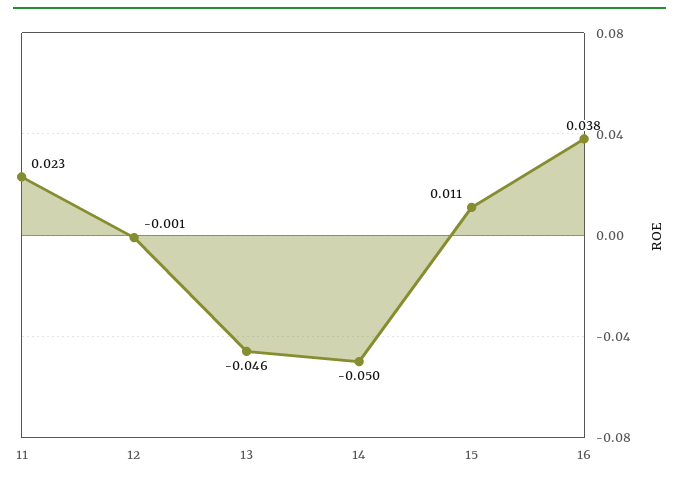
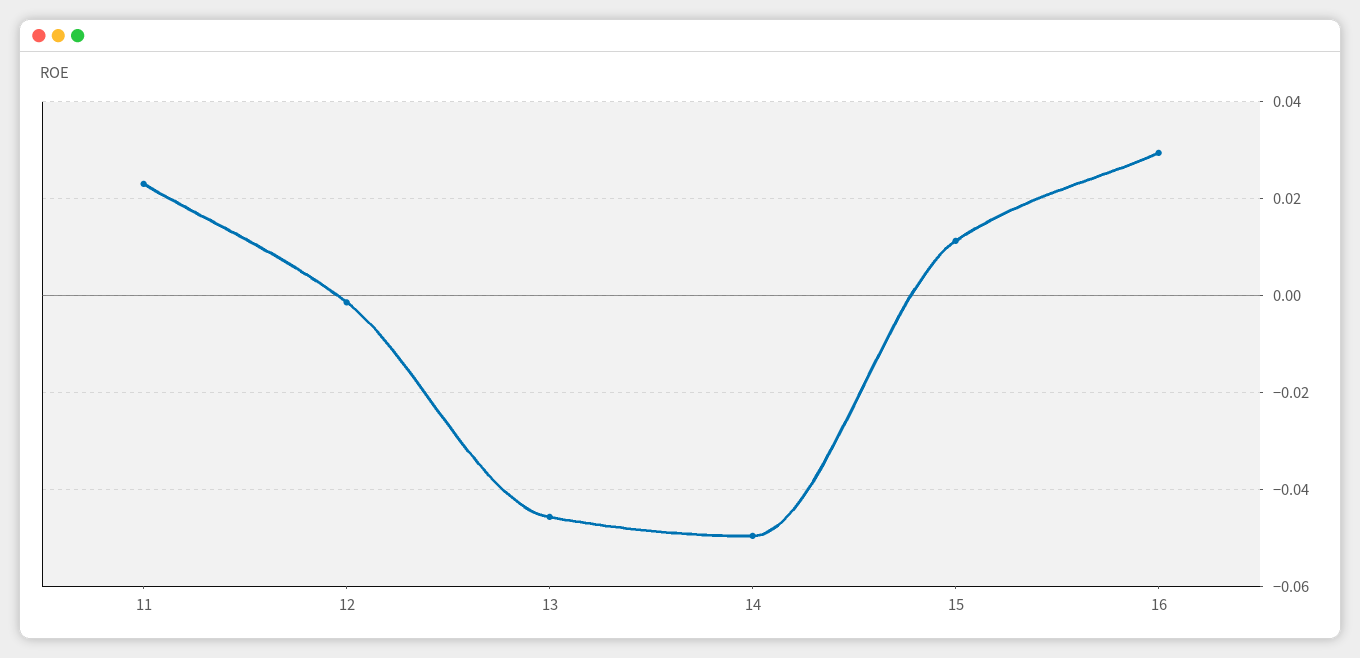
16: 0.038 -> 0.03

